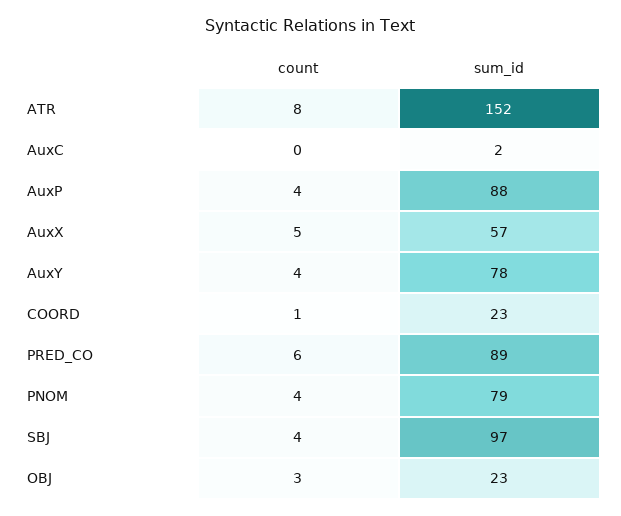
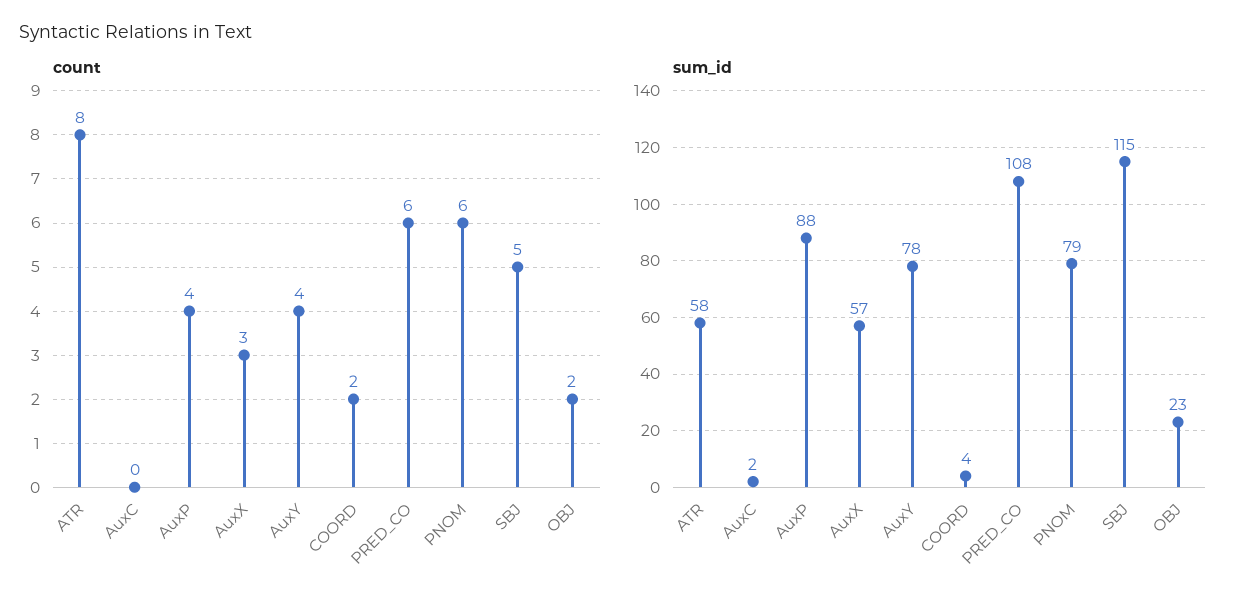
sum_id, ATR: 152 -> 58
count, AuxX: 5 -> 3
count, COORD: 1 -> 2
sum_id, COORD: 23 -> 4
sum_id, PRED_CO: 89 -> 108
count, PNOM: 4 -> 6
count, SBJ: 4 -> 5
sum_id, SBJ: 97 -> 115
count, OBJ: 3 -> 2

